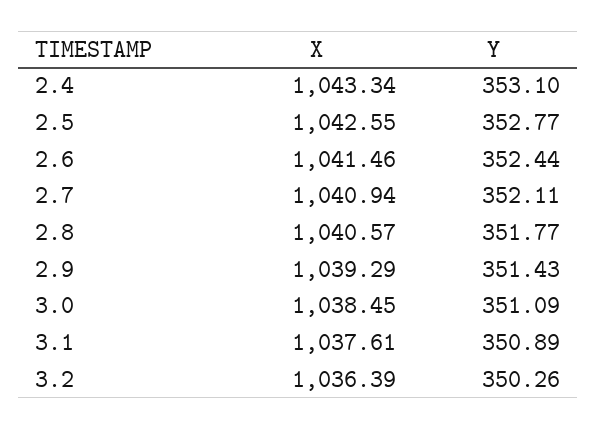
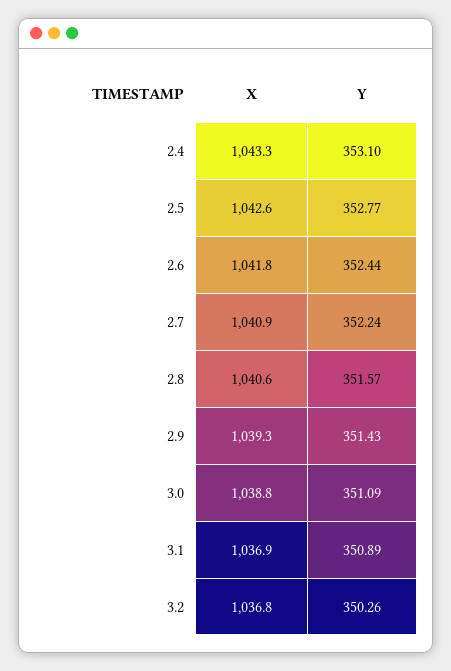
X, 2.6: 1041.46 -> 1041.8
Y, 2.7: 352.11 -> 352.24
Y, 2.8: 351.77 -> 351.57
X, 3.0: 1038.45 -> 1038.8
X, 3.1: 1037.61 -> 1036.9
X, 3.2: 1036.39 -> 1036.8

